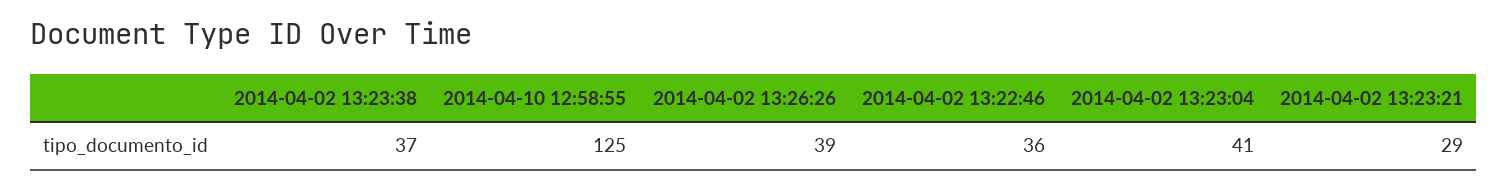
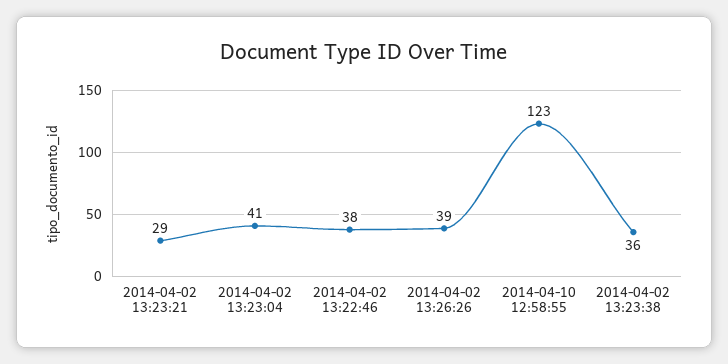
2014-04-02 13:23:38: 37 -> 36
2014-04-10 12:58:55: 125 -> 123
2014-04-02 13:22:46: 36 -> 38

